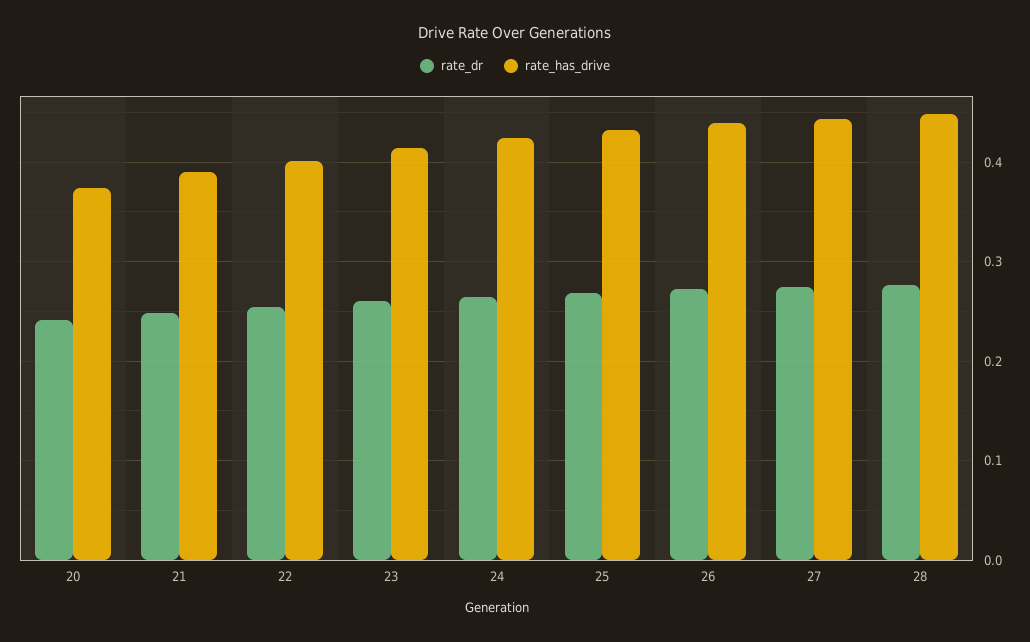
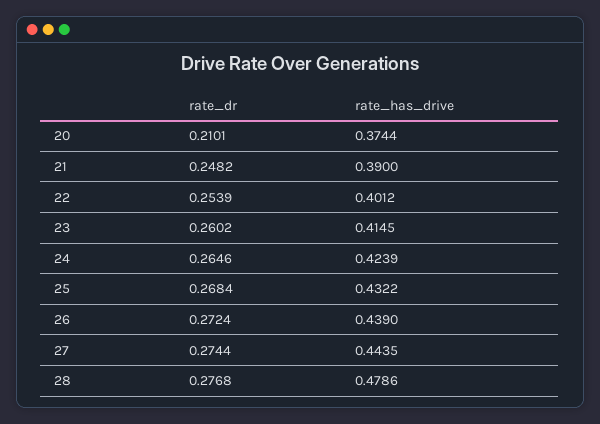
rate_dr, 20: 0.24 -> 0.2101
rate_has_drive, 28: 0.45 -> 0.4786

